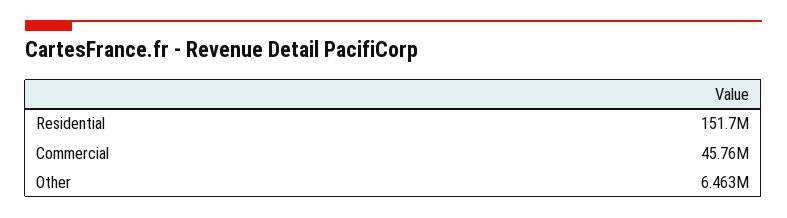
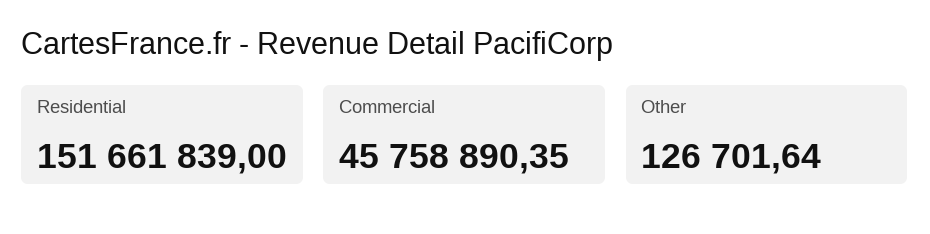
Other: 6463000 -> 126701.64

